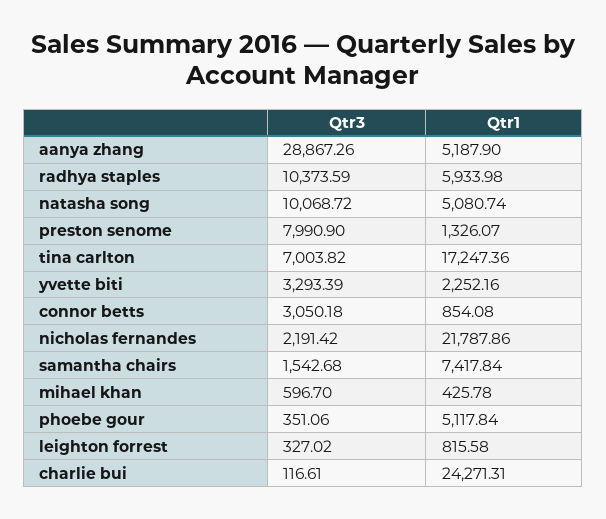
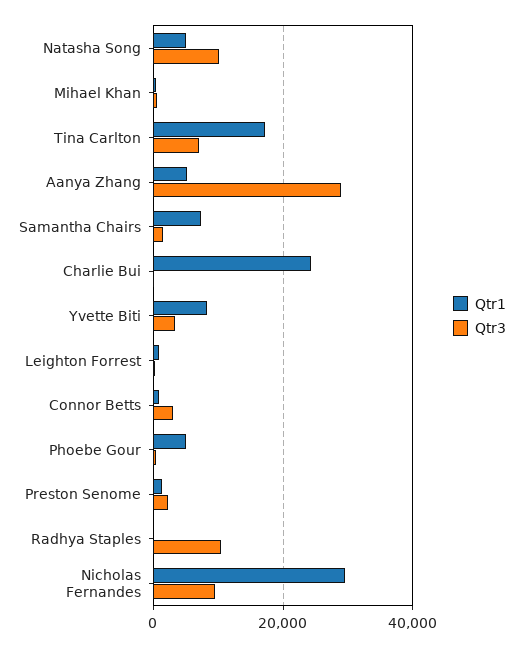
Qtr1, radhya staples: 5933.98 -> 0
Qtr3, preston senome: 7990.9 -> 2000
Qtr1, yvette biti: 2252.16 -> 8000
Qtr3, nicholas fernandes: 2191.42 -> 10000
Qtr1, nicholas fernandes: 21787.86 -> 30000

